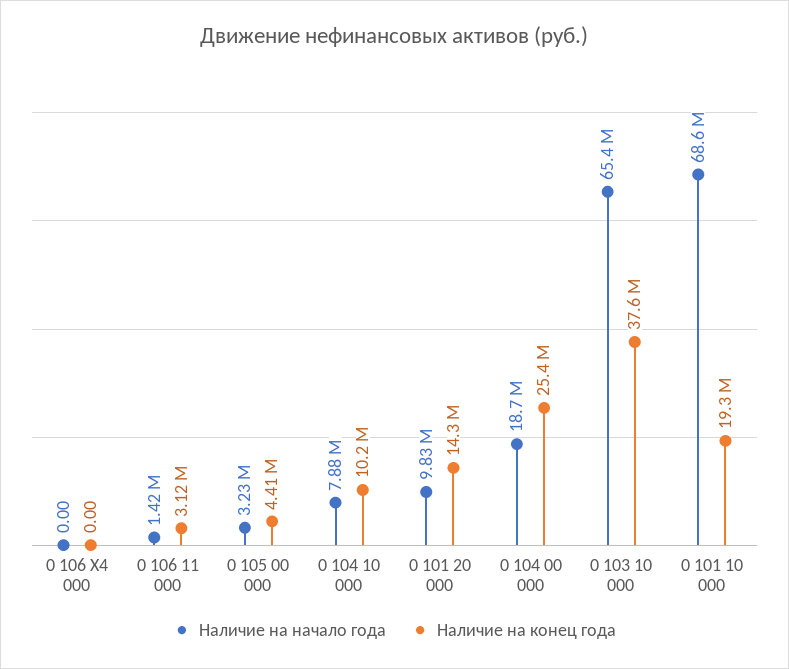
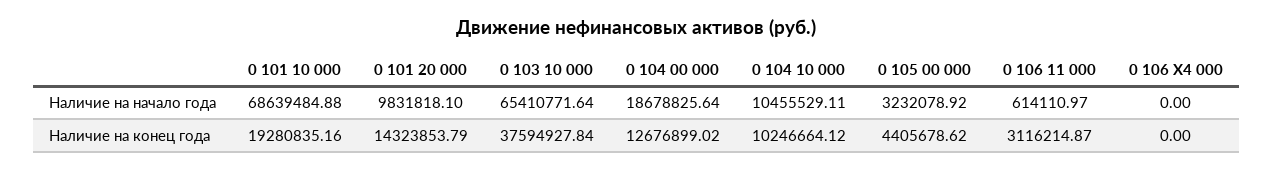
Наличие на начало года, 0 106 11 000: 1420000 -> 614110.97
Наличие на начало года, 0 104 10 000: 7880000 -> 10455529.11
Наличие на конец года, 0 104 00 000: 25400000 -> 12676899.02

